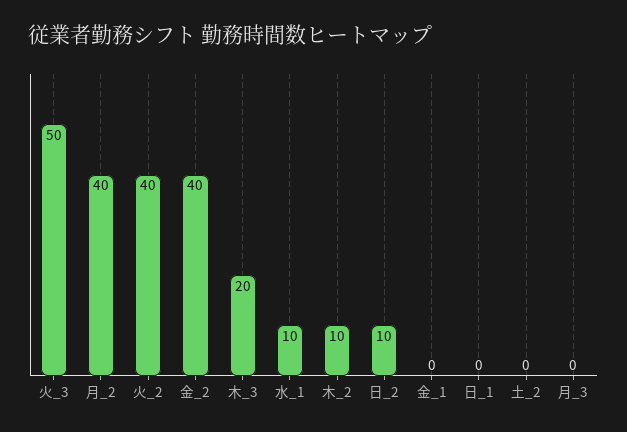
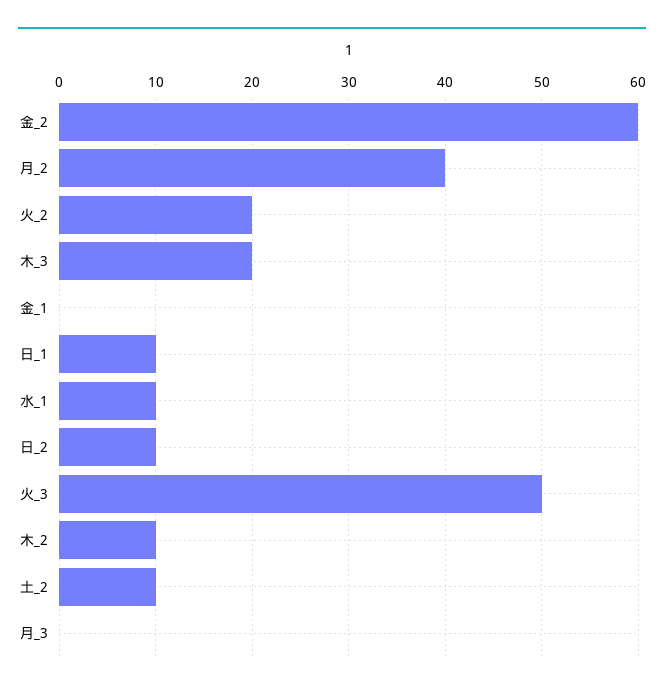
火_2: 40 -> 20
金_2: 40 -> 60
日_1: 0 -> 10
土_2: 0 -> 10

